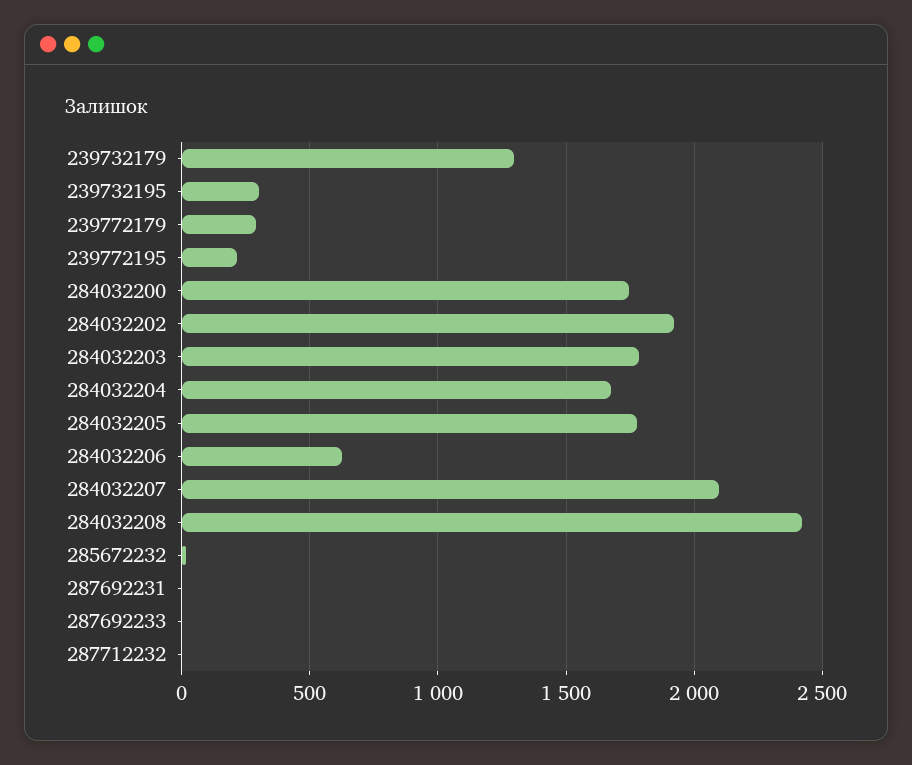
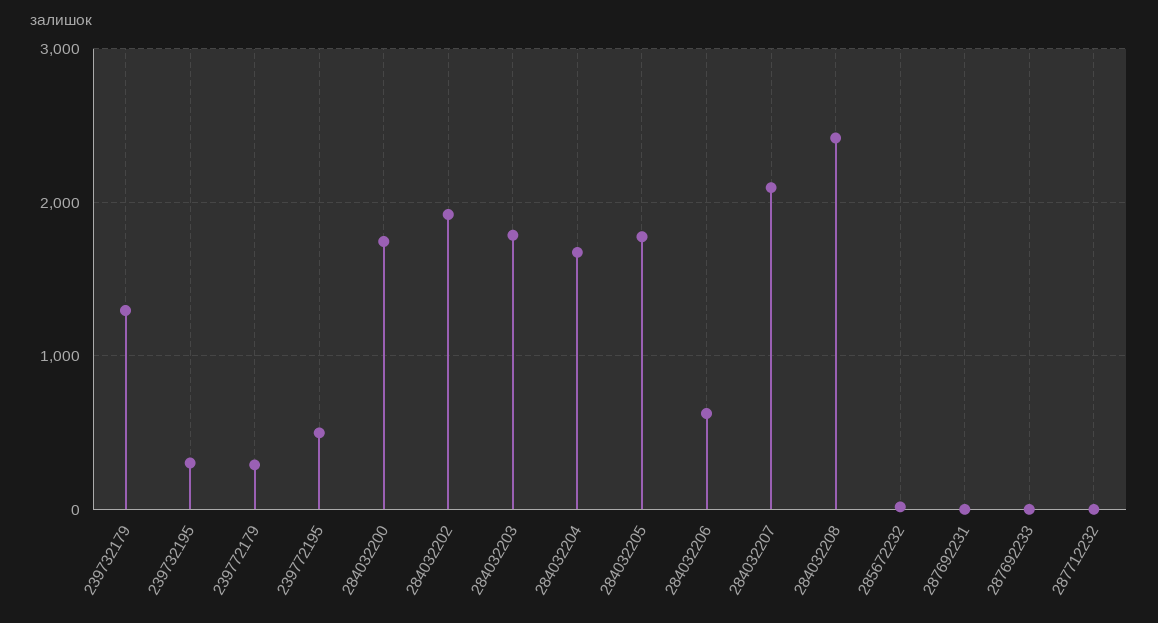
239772195: 200 -> 500

